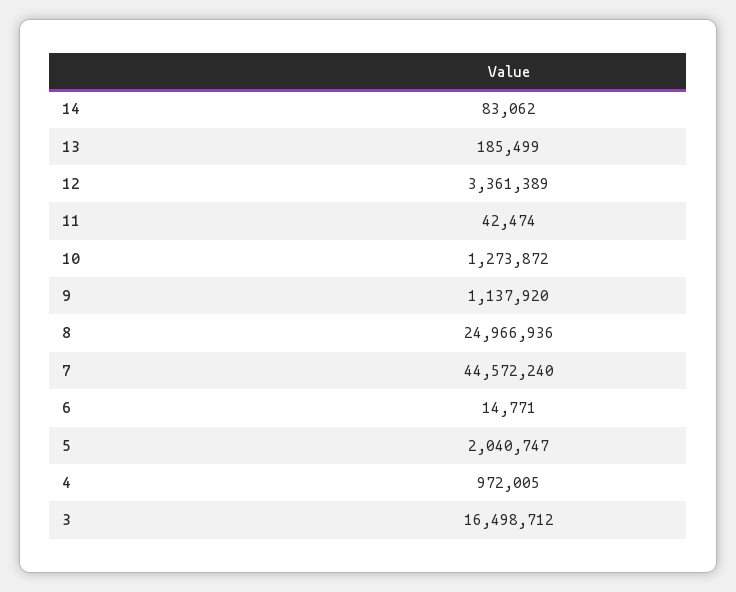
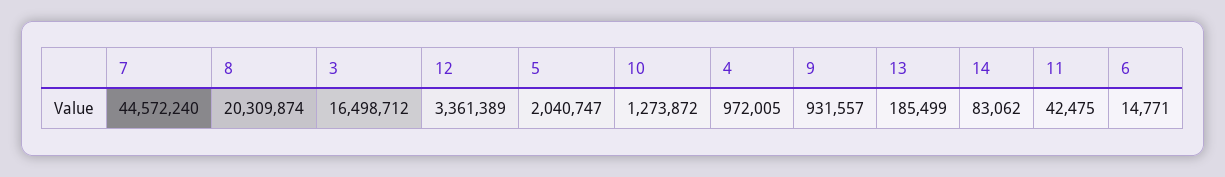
11: 42474 -> 42475
9: 1137920 -> 931557
8: 24966936 -> 20309874

